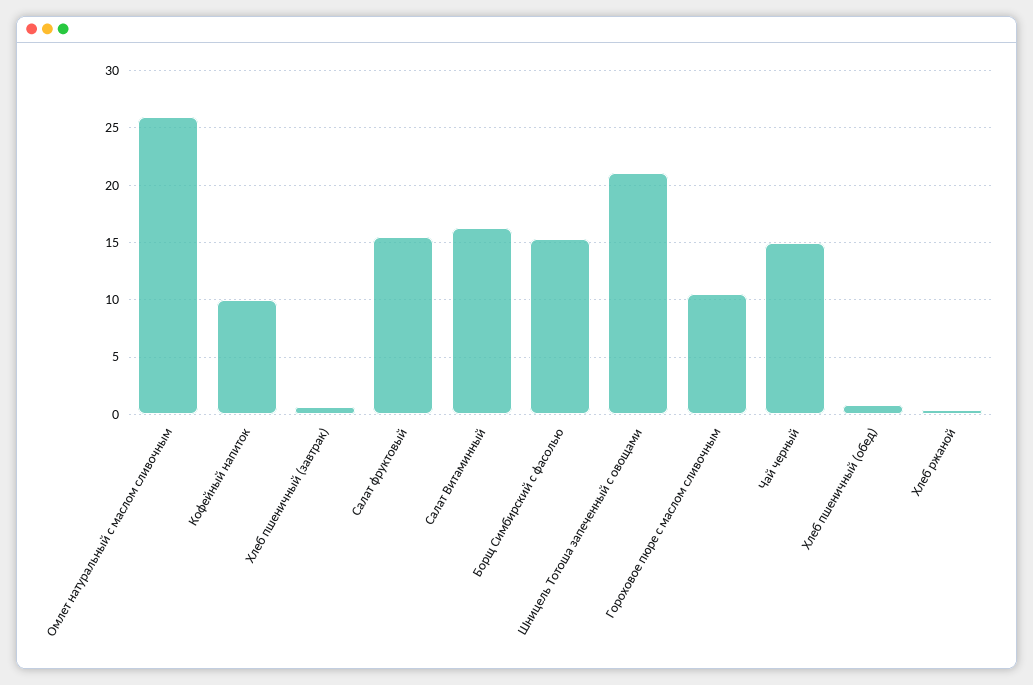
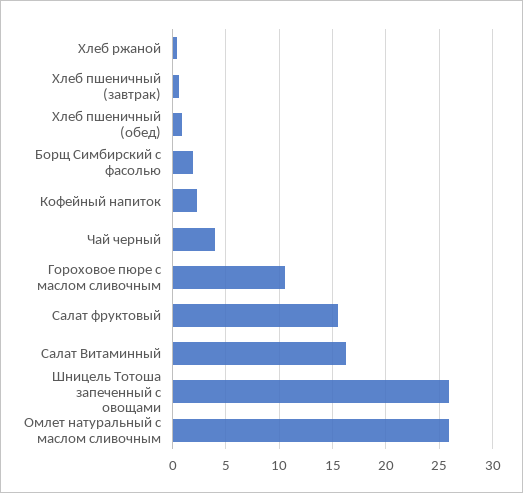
Кофейный напиток: 10 -> 2
Борщ Симбирский с фасолью: 15 -> 2
Шницель Тотоша запеченный с овощами: 21 -> 26
Чай черный: 15 -> 4

